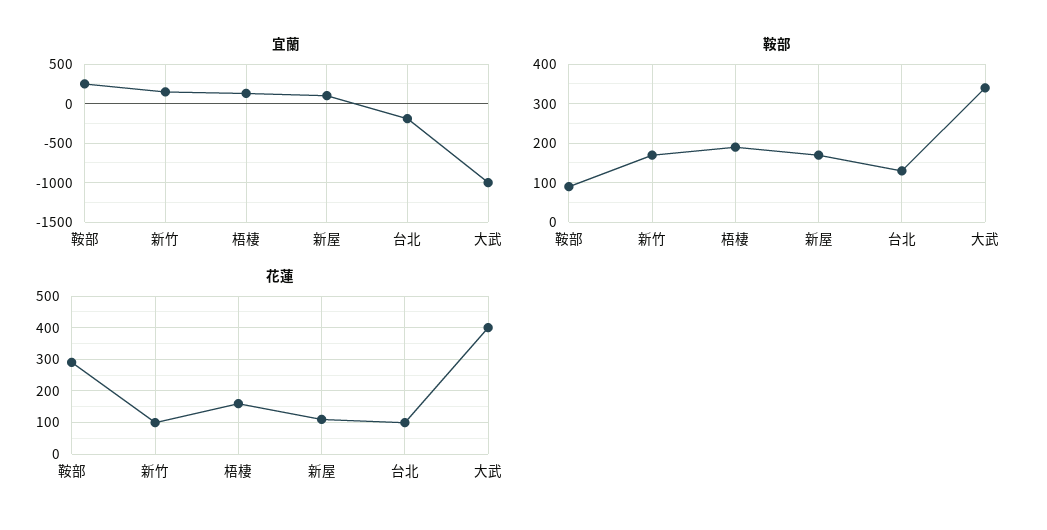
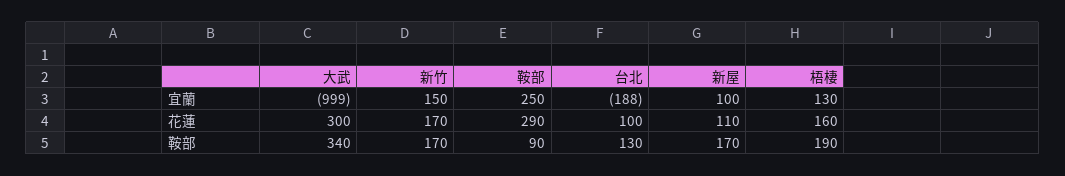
花蓮, 新竹: 100 -> 170
花蓮, 大武: 400 -> 300

